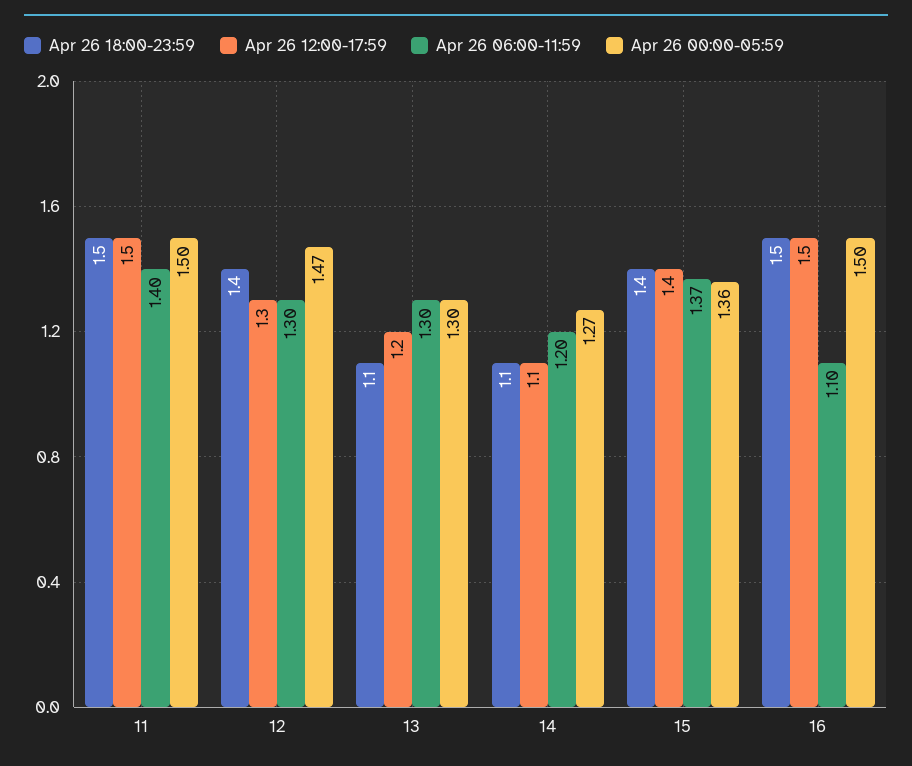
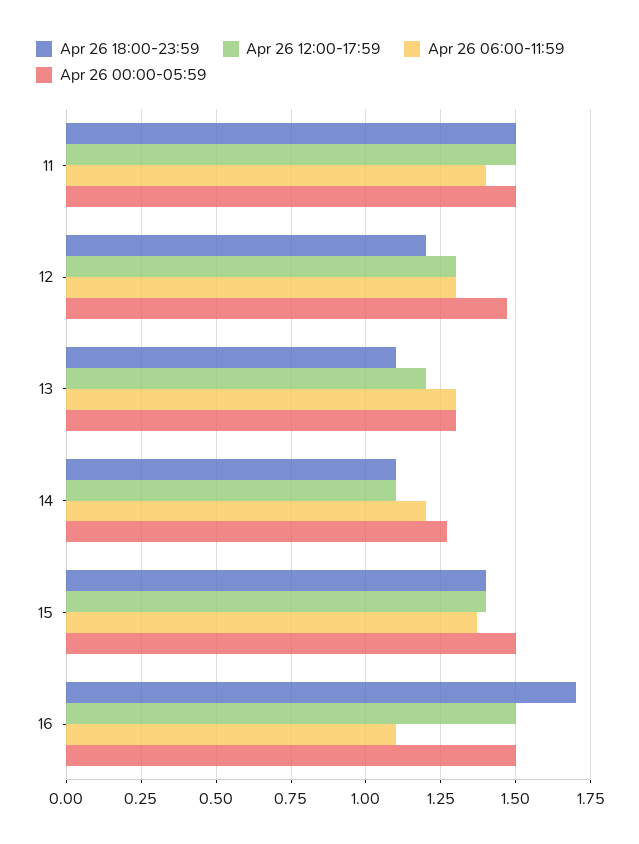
Apr 26 18:00-23:59, 12: 1.4 -> 1.2
Apr 26 00:00-05:59, 15: 1.36 -> 1.5
Apr 26 18:00-23:59, 16: 1.5 -> 1.7

